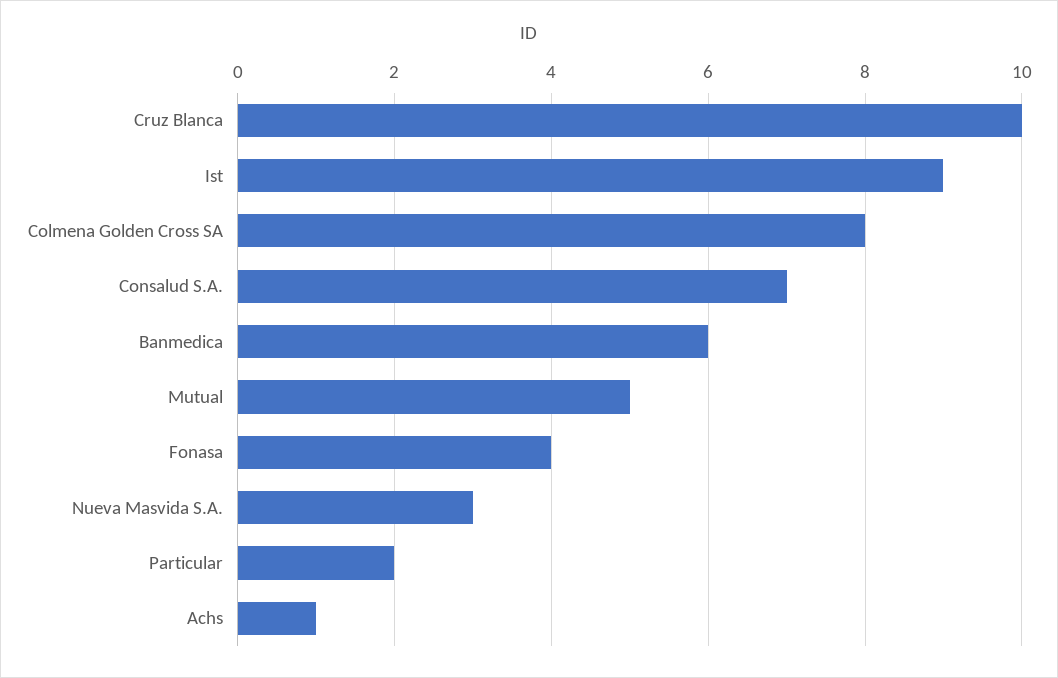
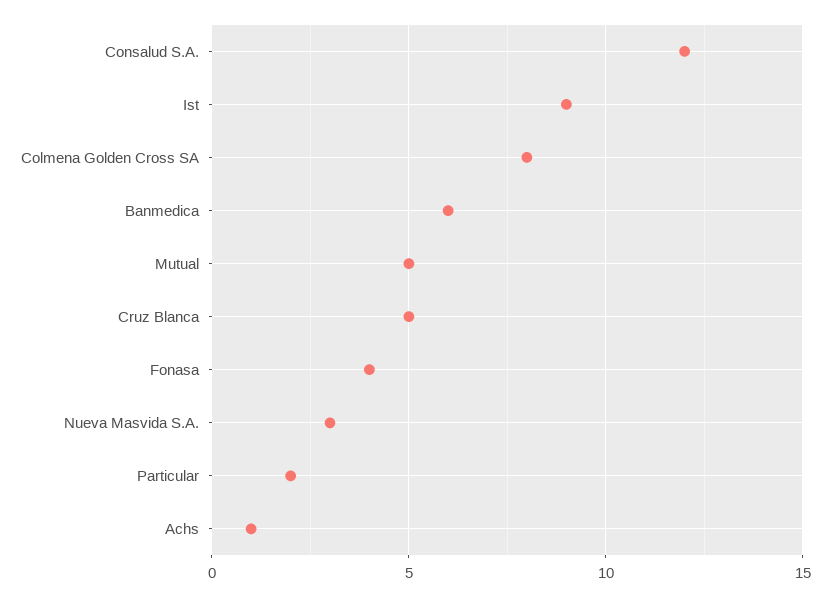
Cruz Blanca: 10 -> 5
Consalud S.A.: 7 -> 12

